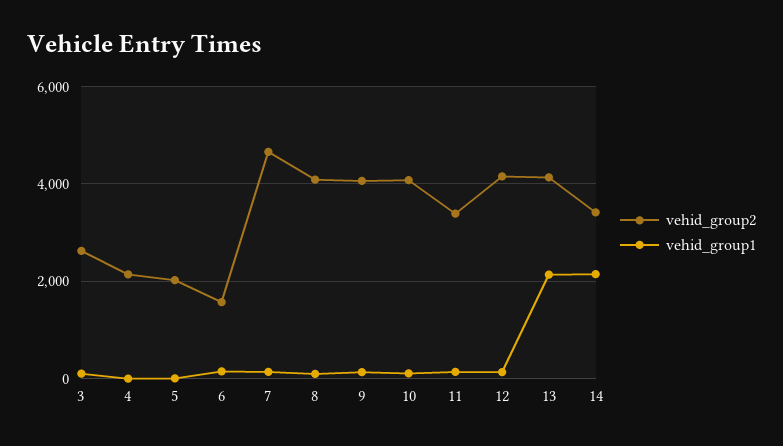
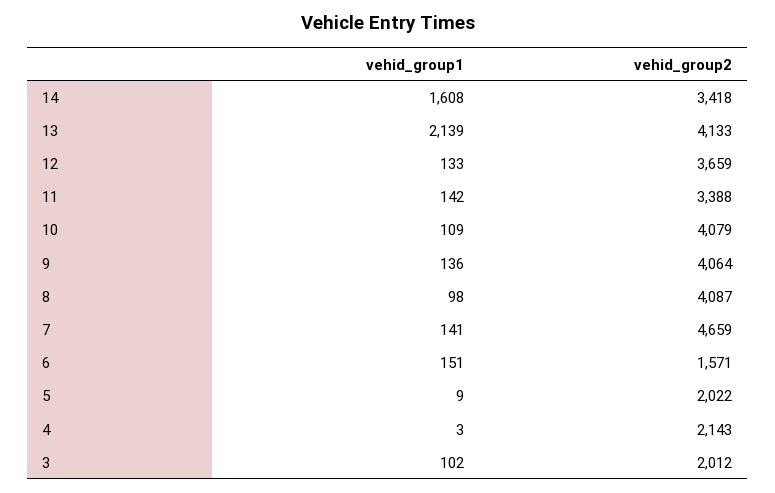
vehid_group2, 3: 2600 -> 2012
vehid_group2, 12: 4200 -> 3659
vehid_group1, 14: 2200 -> 1608

